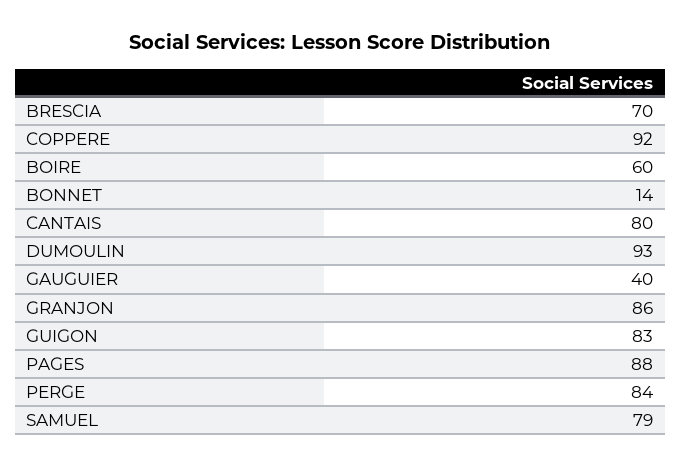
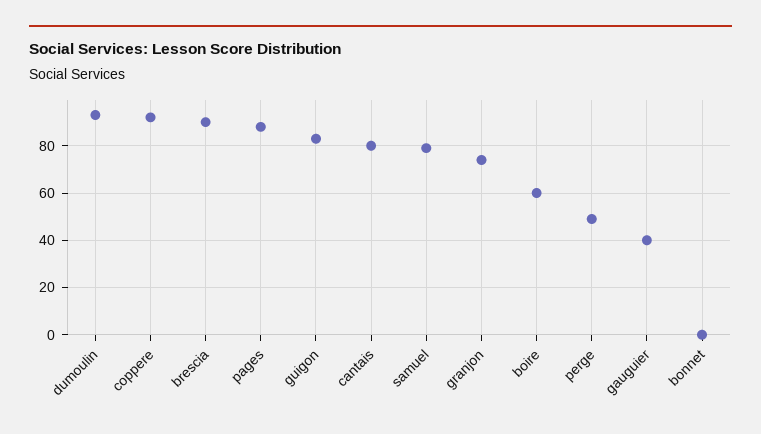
BRESCIA: 70 -> 90
BONNET: 14 -> 0
GRANJON: 86 -> 75
PERGE: 84 -> 50

